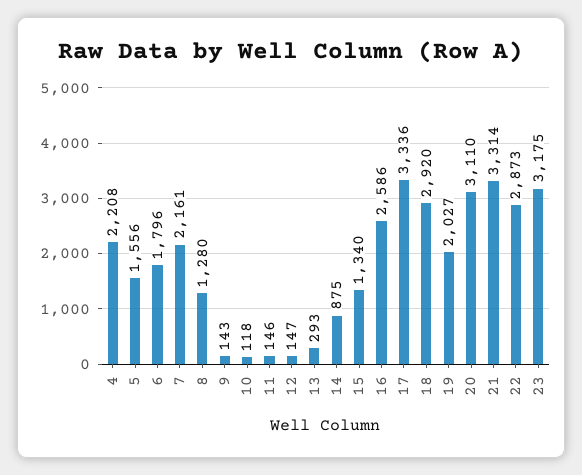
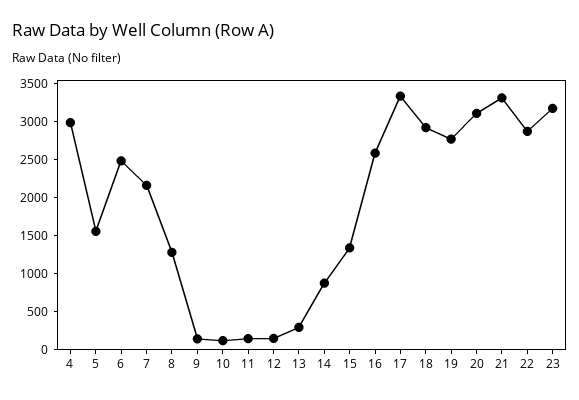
4: 2208 -> 3000
6: 1796 -> 2500
19: 2027 -> 2750

